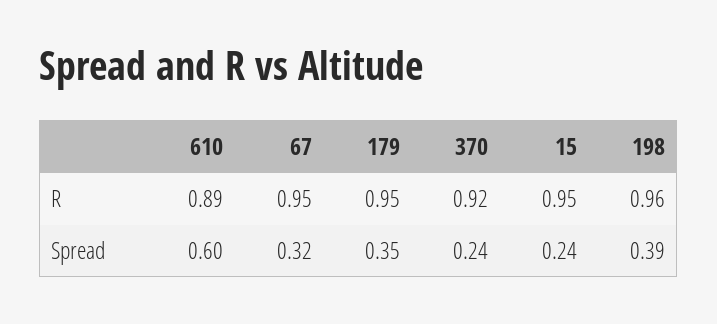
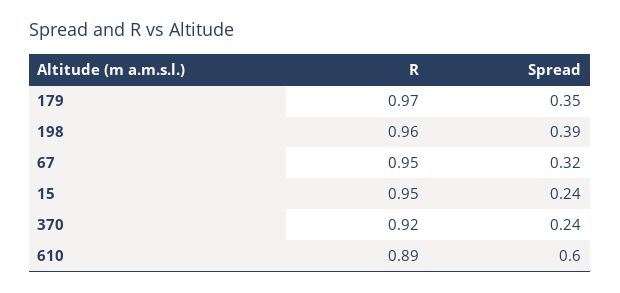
179, R: 0.95 -> 0.97

